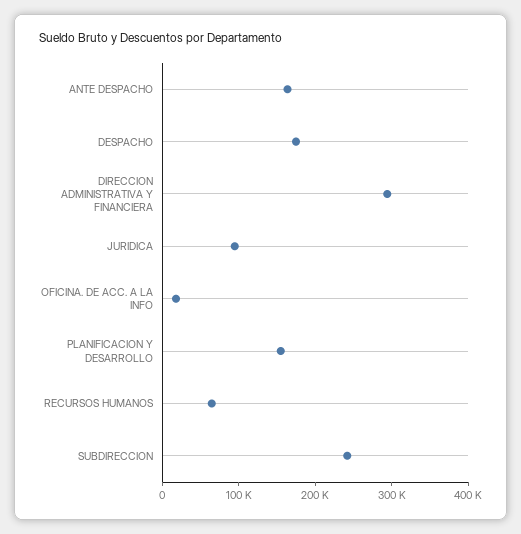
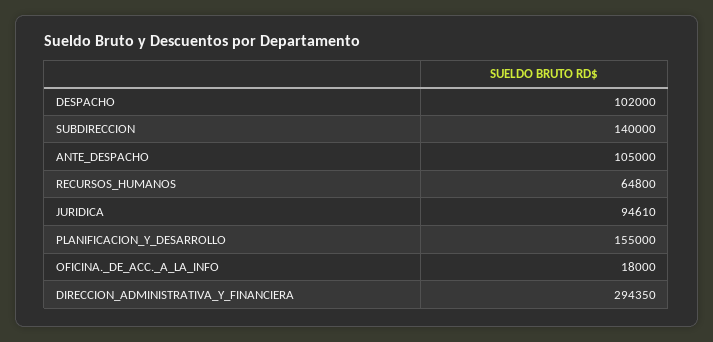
ANTE DESPACHO: 160000 -> 105000
DESPACHO: 180000 -> 102000
SUBDIRECCION: 240000 -> 140000

